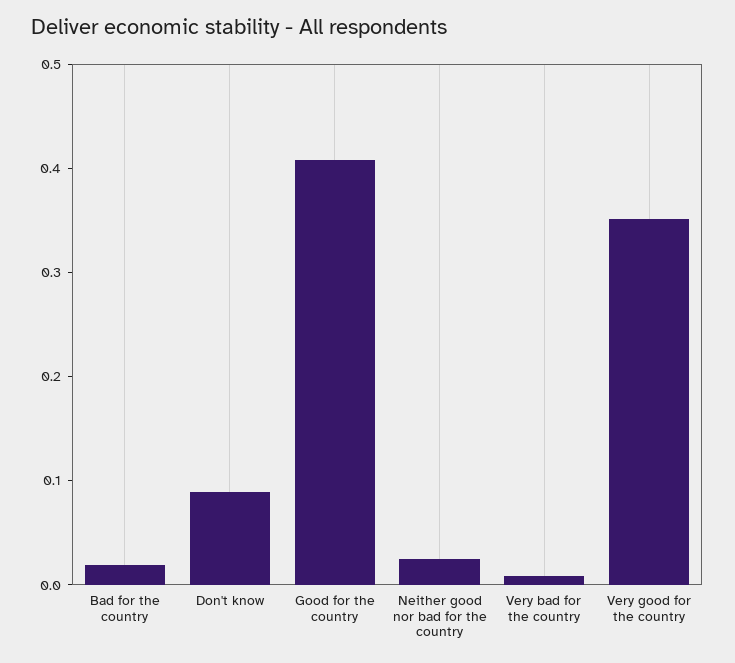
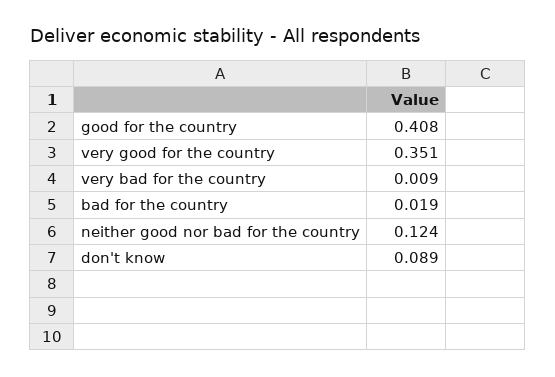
Neither good nor bad for the country: 0.02 -> 0.124

